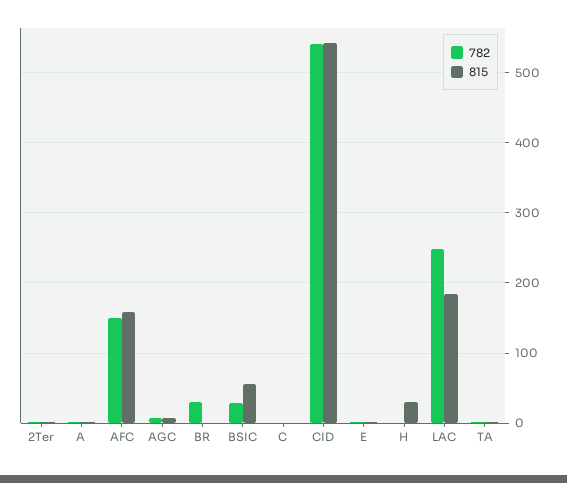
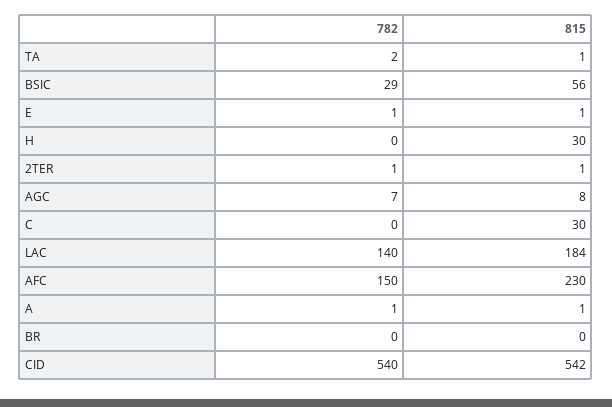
815, AFC: 160 -> 230
782, BR: 30 -> 0
815, C: 0 -> 30
782, LAC: 250 -> 140

